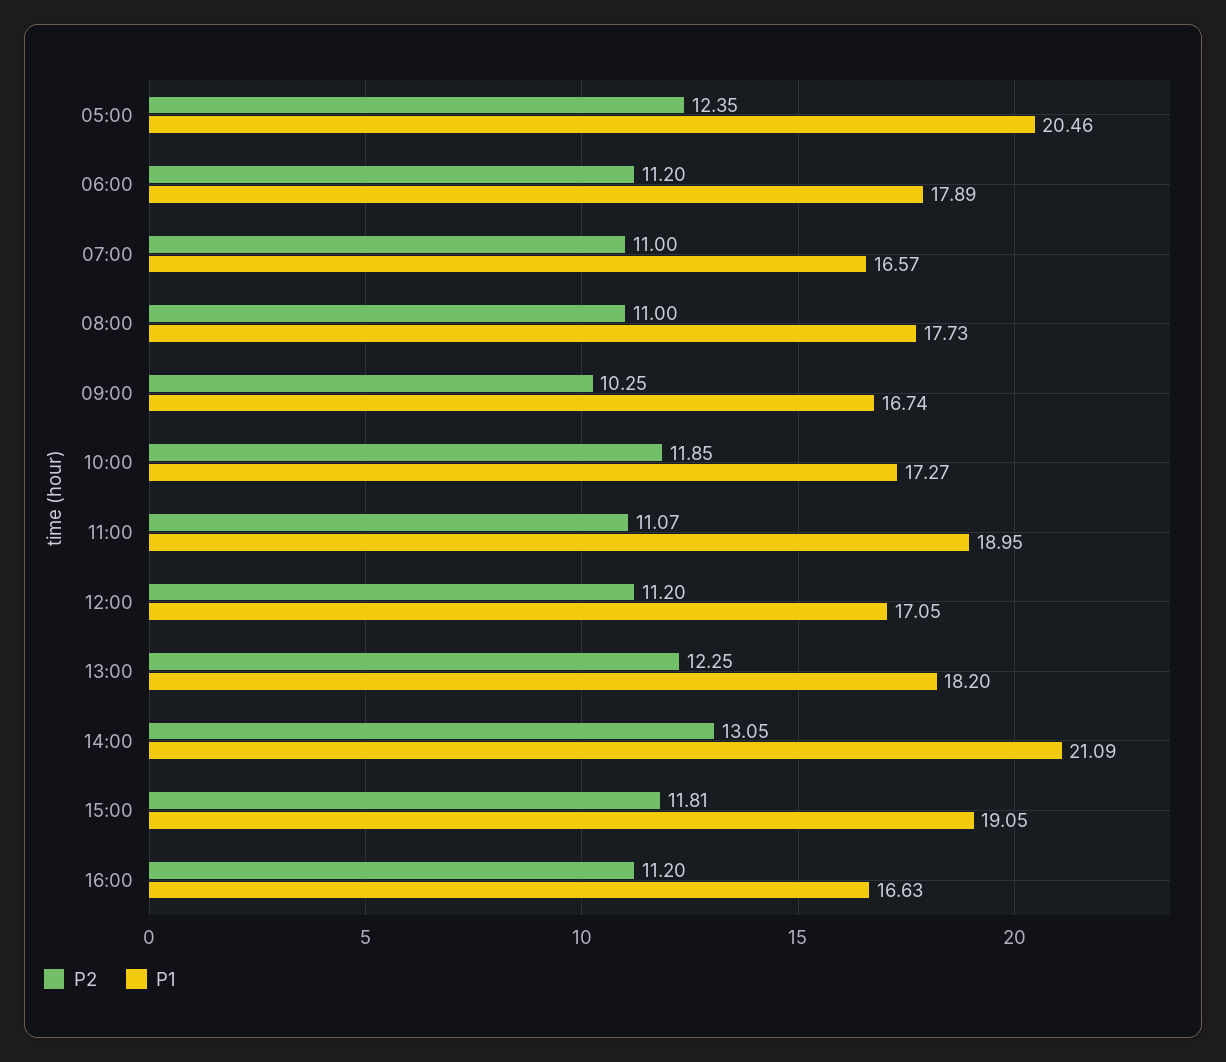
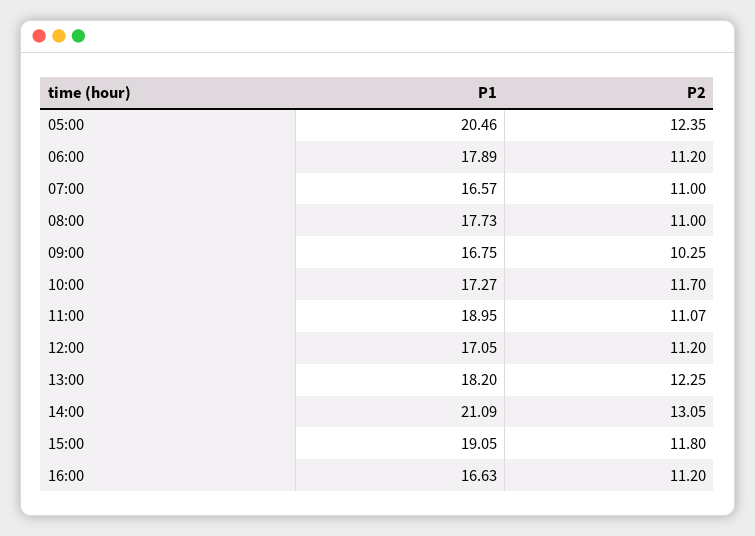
P1, 09:00: 16.74 -> 16.75
P2, 10:00: 11.85 -> 11.7
P2, 15:00: 11.81 -> 11.8

